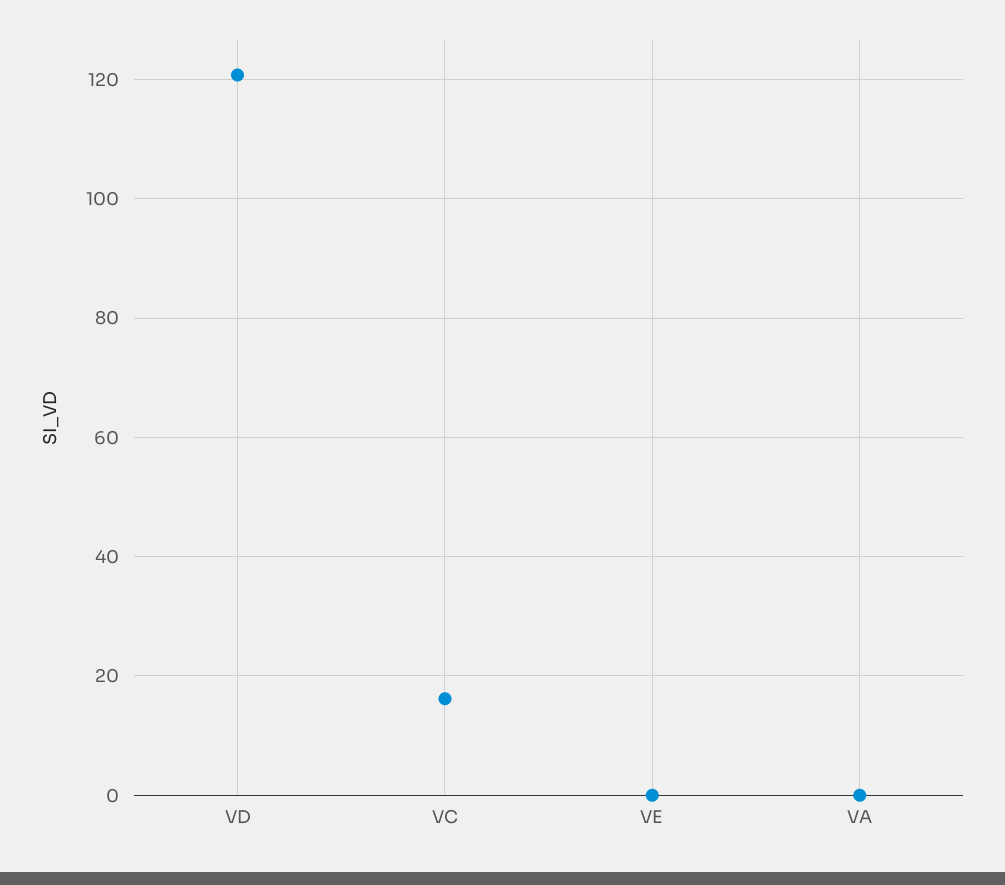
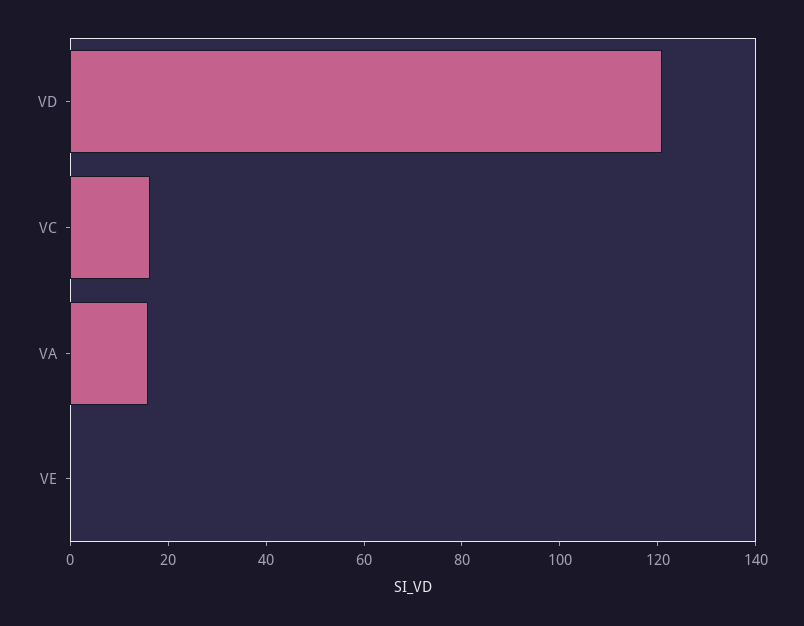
VA: 0 -> 15

